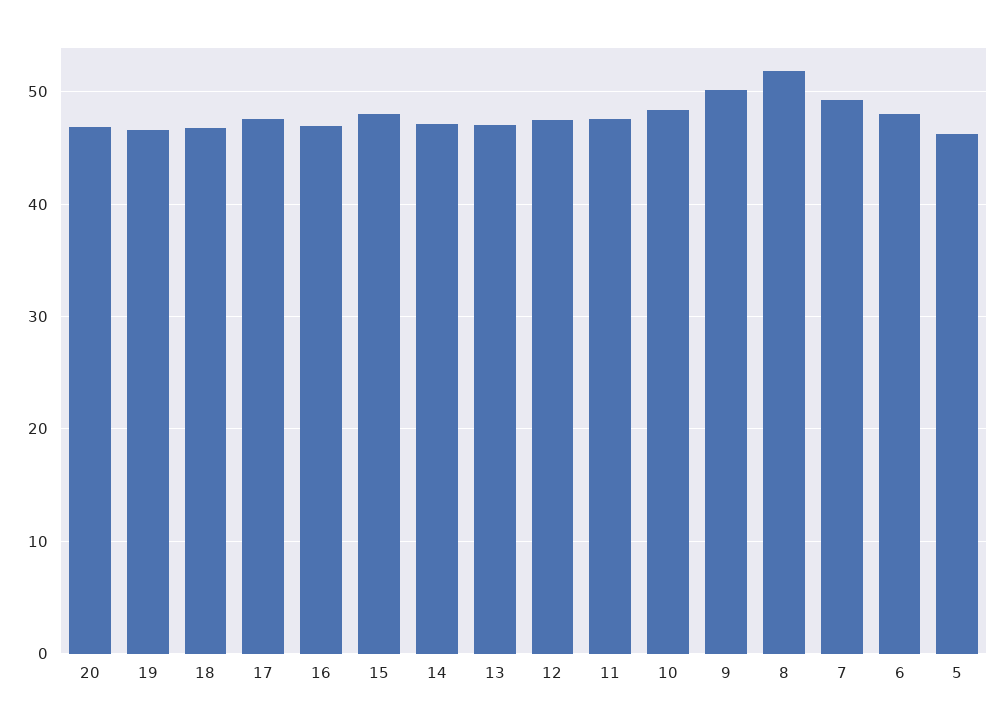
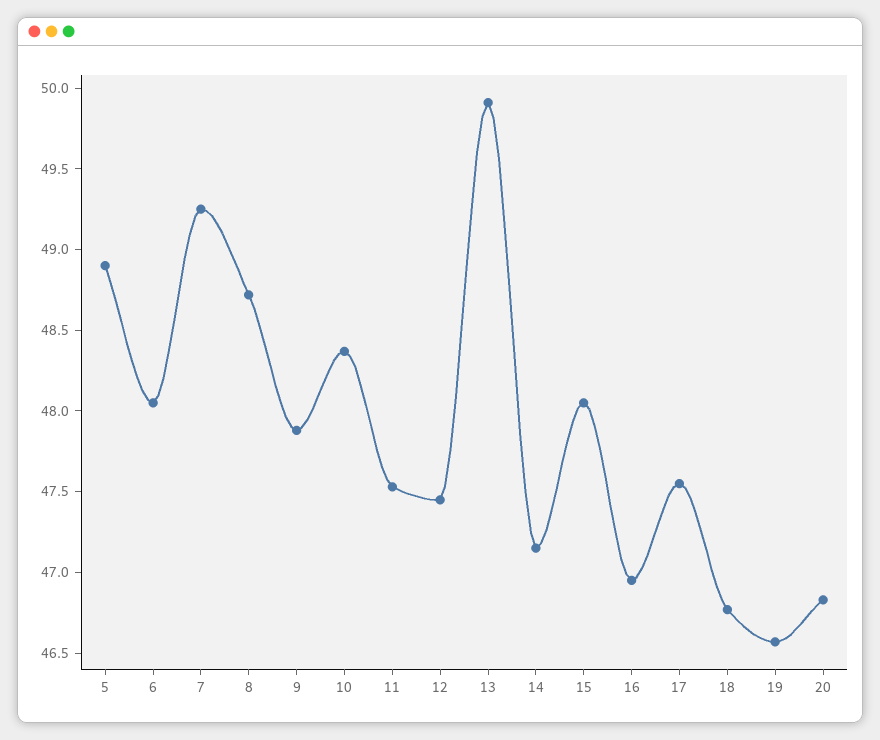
13: 47 -> 49.9
9: 50 -> 47.9
8: 52 -> 48.7
5: 46 -> 48.9

